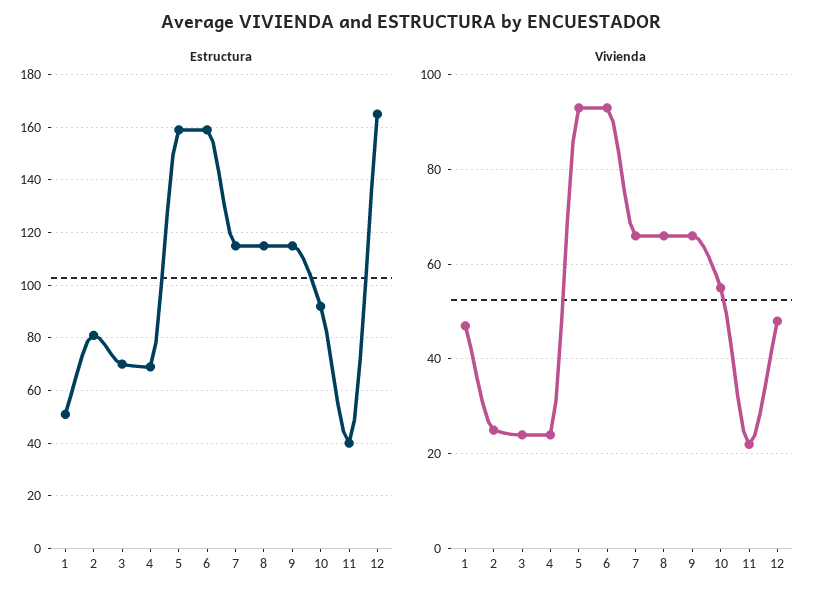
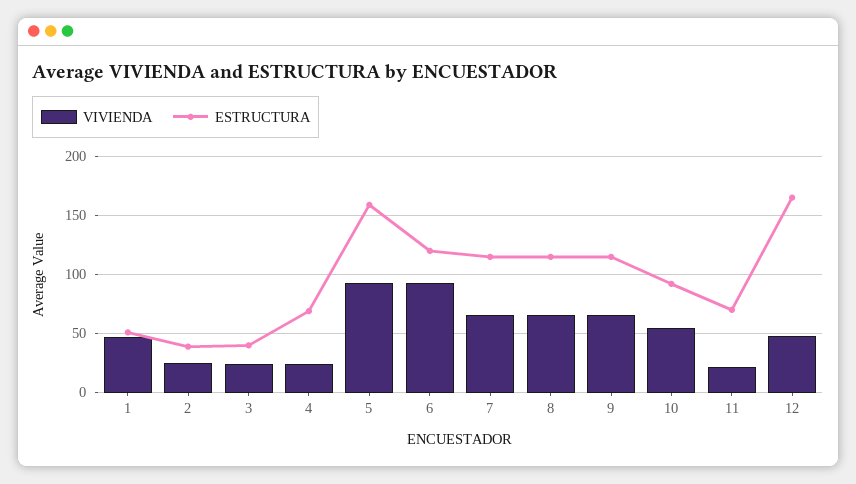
Estructura, 2: 80 -> 40
Estructura, 3: 70 -> 40
Estructura, 6: 160 -> 120
Estructura, 11: 40 -> 70

